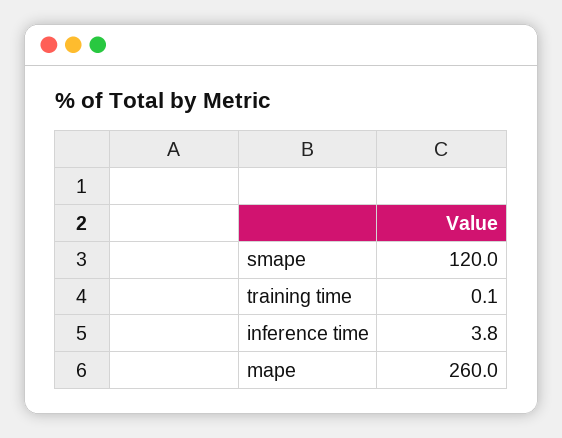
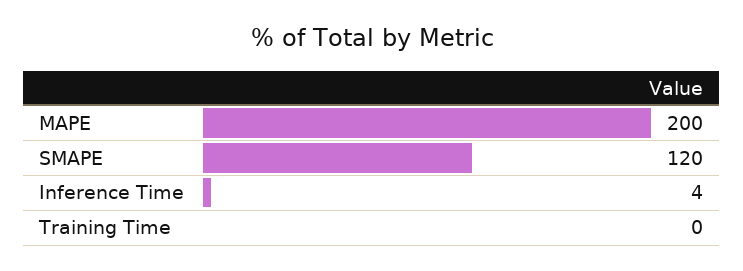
mape: 260 -> 200

